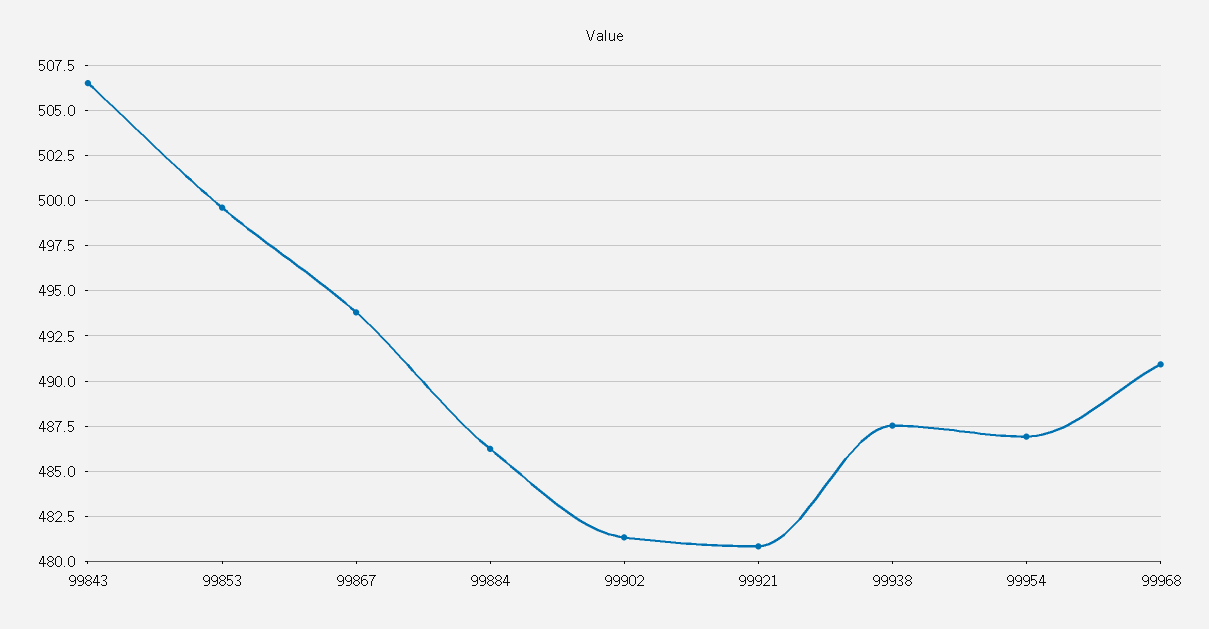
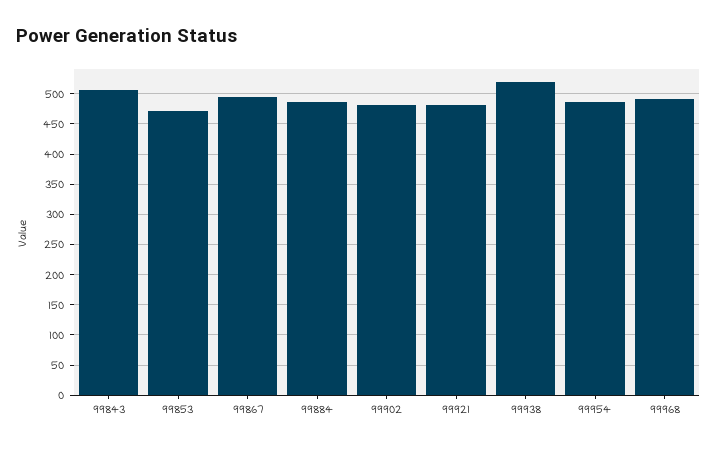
99853: 499.5 -> 470
99938: 487.5 -> 520

